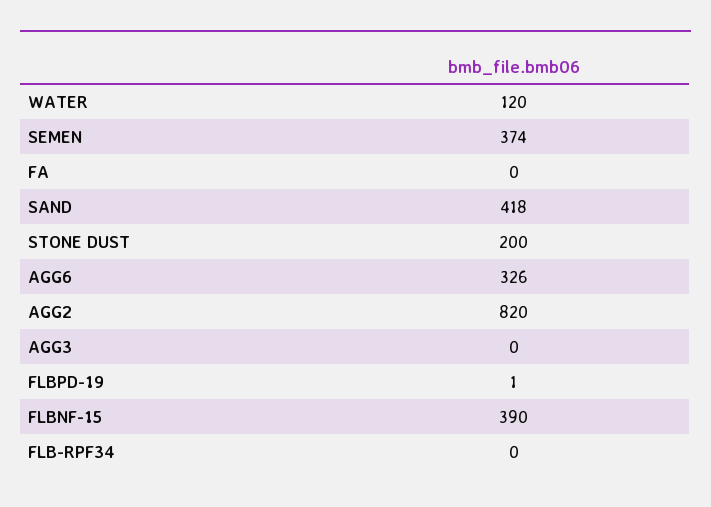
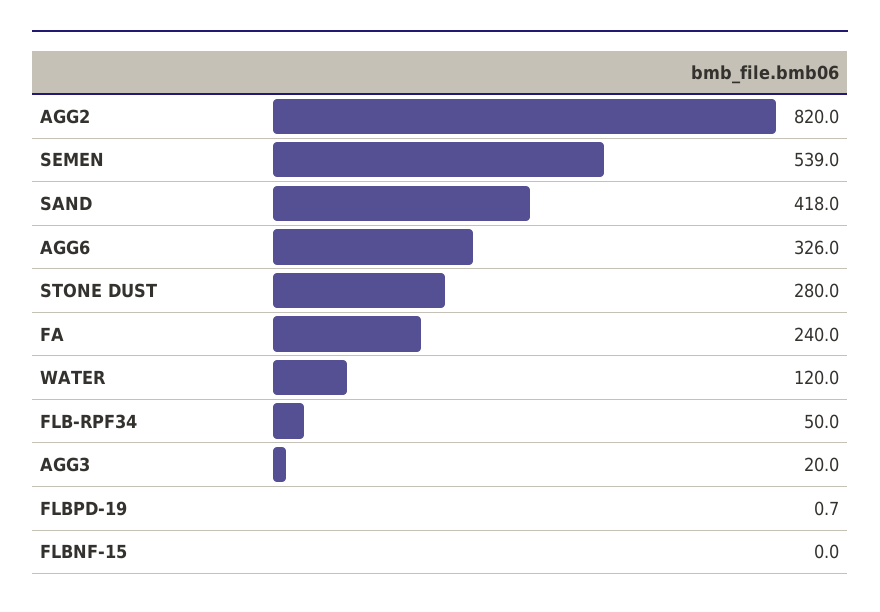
SEMEN: 374 -> 539
FA: 0 -> 240
STONE DUST: 200 -> 280
AGG3: 0 -> 20
FLBNF-15: 390 -> 0
FLB-RPF34: 0 -> 50

